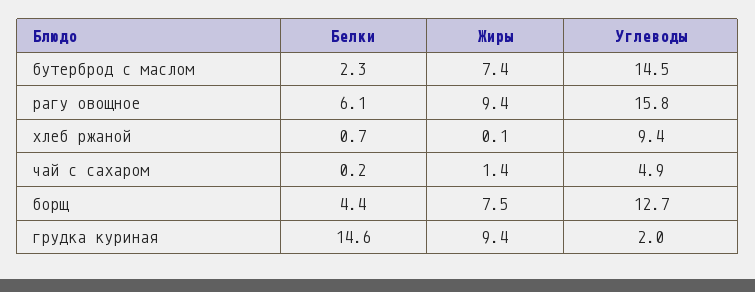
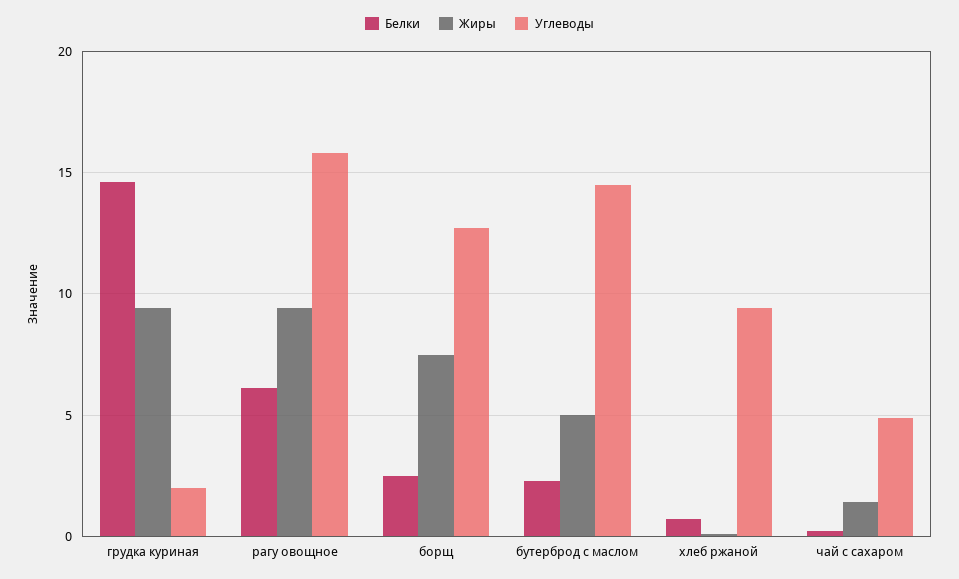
Жиры, бутерброд с маслом: 7.4 -> 5
Белки, борщ: 4.4 -> 2.5

